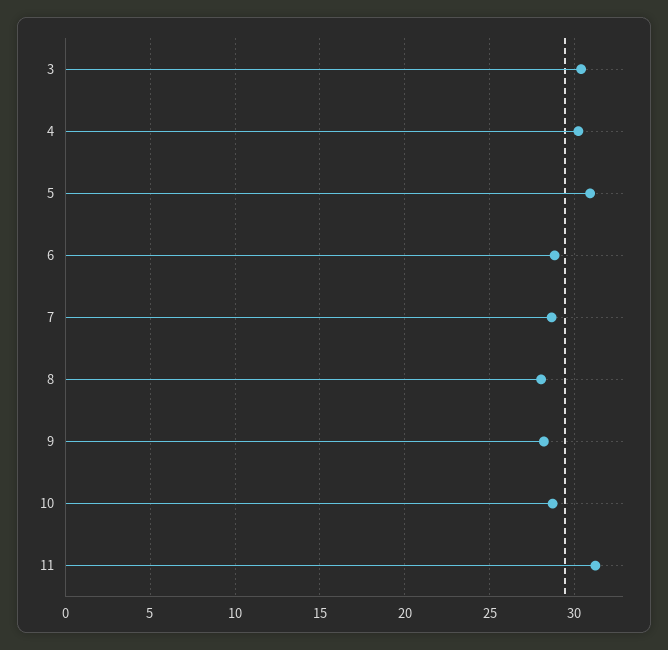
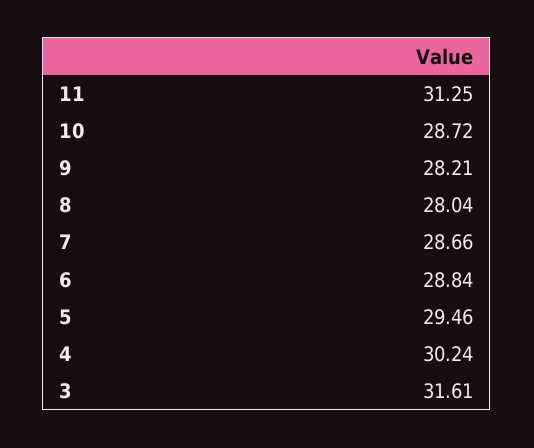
3: 30.5 -> 31.61
5: 31 -> 29.46

